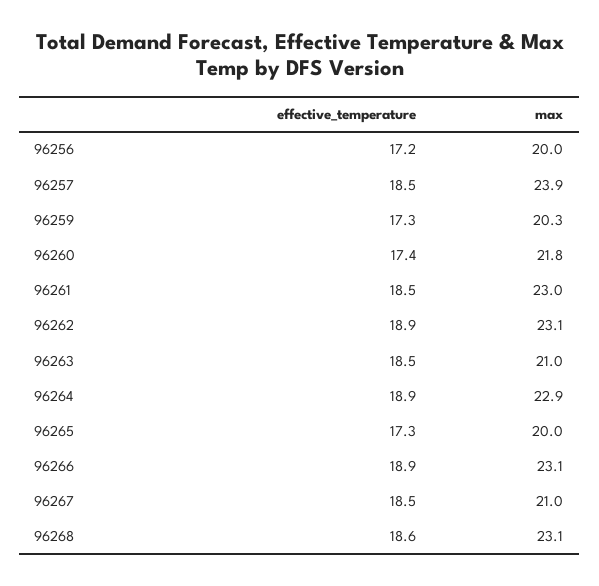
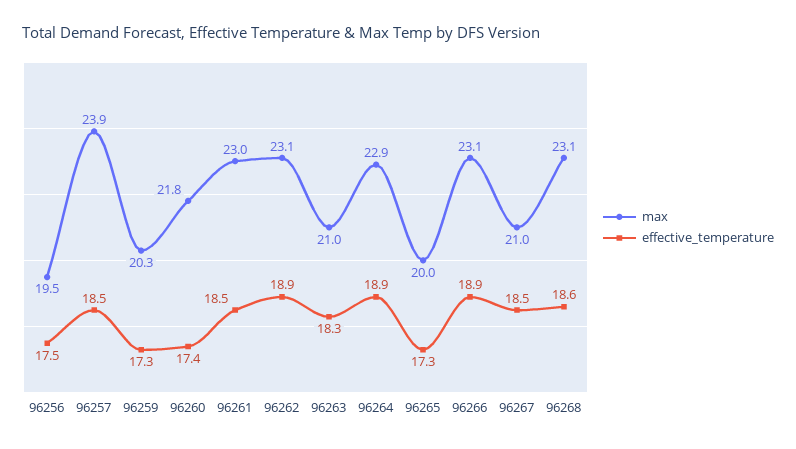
effective_temperature, 96256: 17.2 -> 17.5
max, 96256: 20 -> 19.5
effective_temperature, 96263: 18.5 -> 18.3

